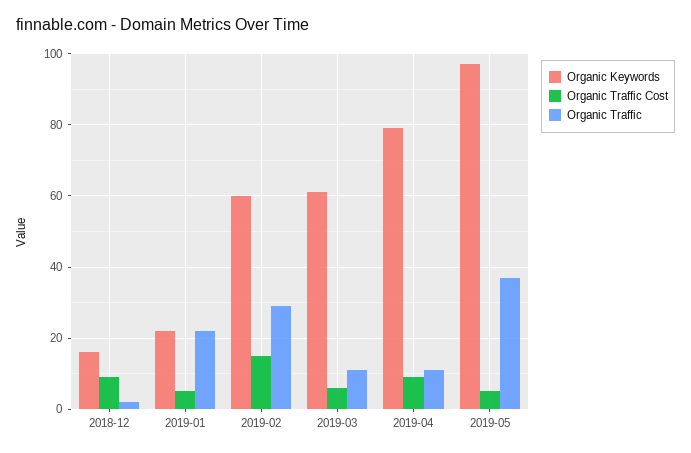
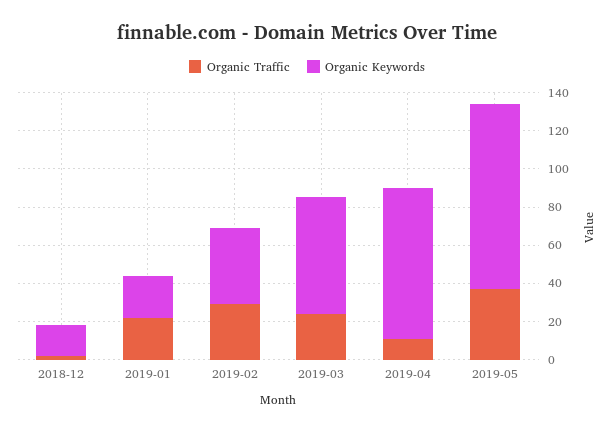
Organic Traffic Cost, 2018-12: 10 -> none
Organic Traffic Cost, 2019-01: 5 -> none
Organic Keywords, 2019-02: 60 -> 40
Organic Traffic Cost, 2019-02: 15 -> none
Organic Traffic Cost, 2019-03: 5 -> none
Organic Traffic, 2019-03: 10 -> 25
Organic Traffic Cost, 2019-04: 10 -> none
Organic Traffic Cost, 2019-05: 5 -> none

